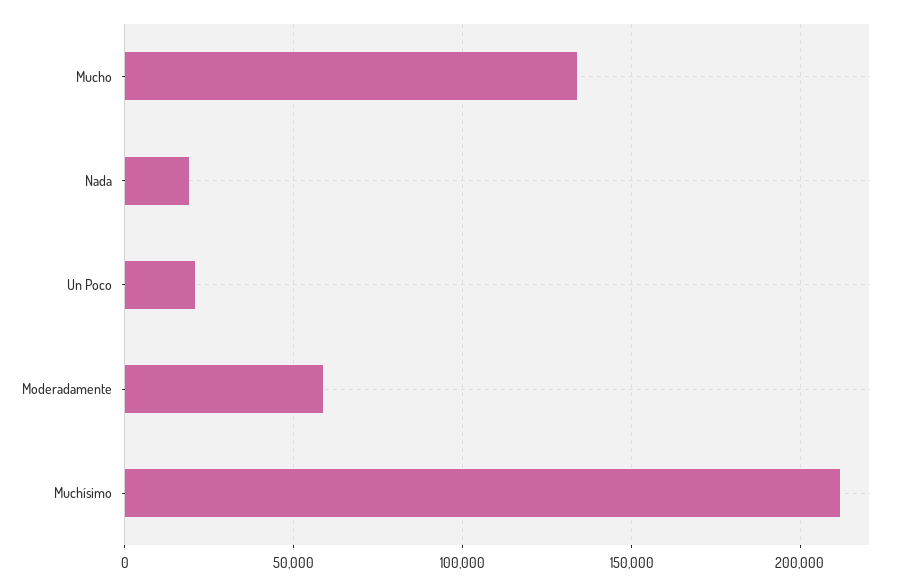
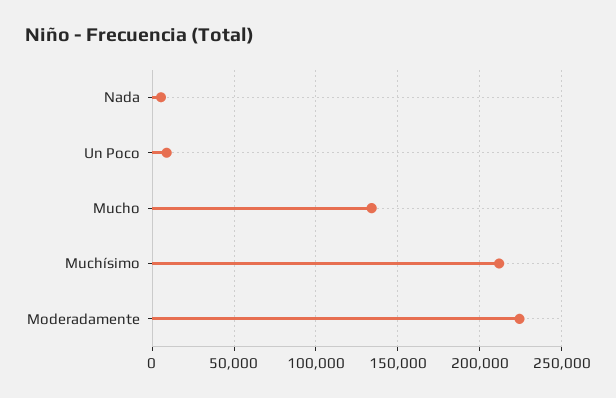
Nada: 20000 -> 5000
Un Poco: 20000 -> 10000
Moderadamente: 60000 -> 225000

